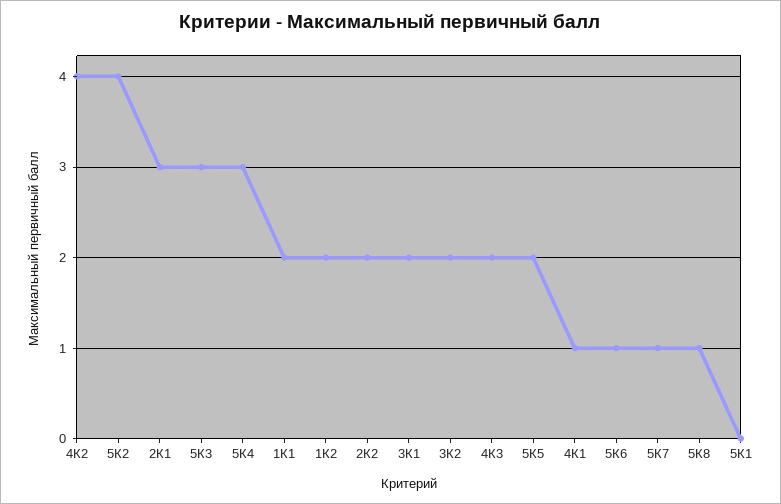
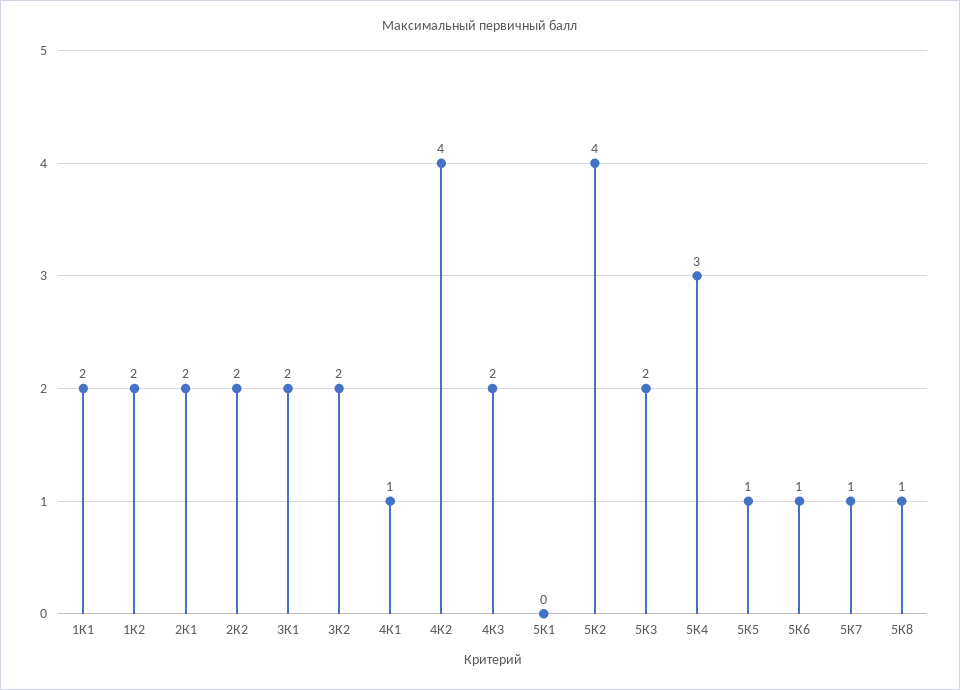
2К1: 3 -> 2
5К3: 3 -> 2
5К5: 2 -> 1

